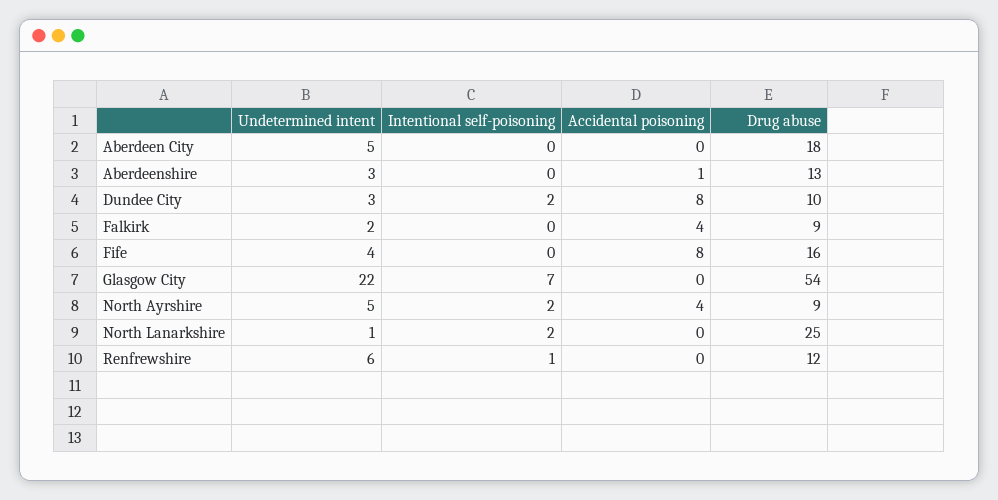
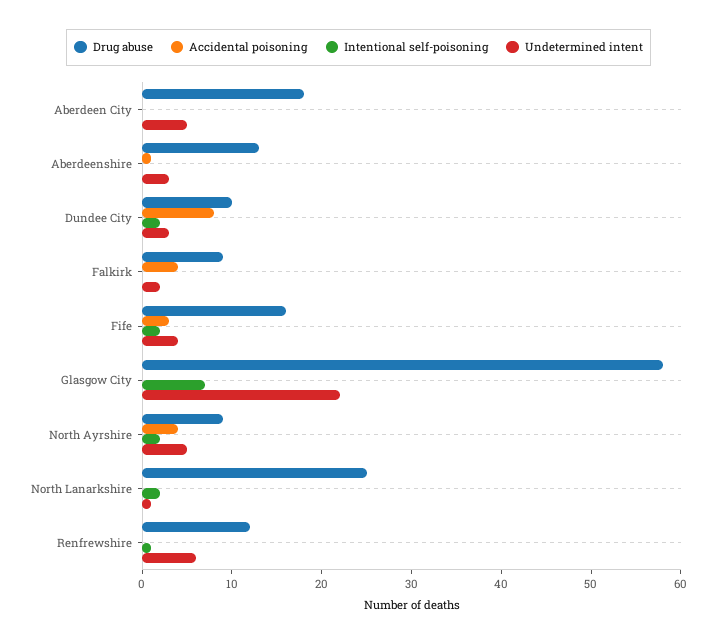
Intentional self-poisoning, Fife: 0 -> 2
Accidental poisoning, Fife: 8 -> 3
Drug abuse, Glasgow City: 54 -> 58

